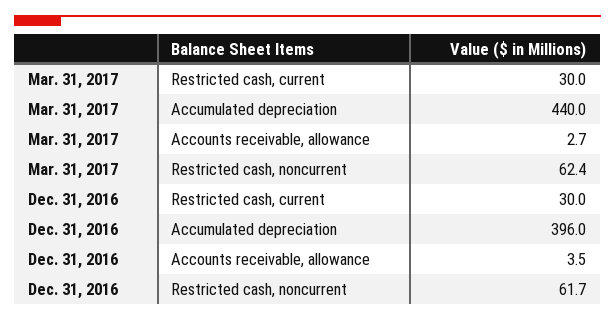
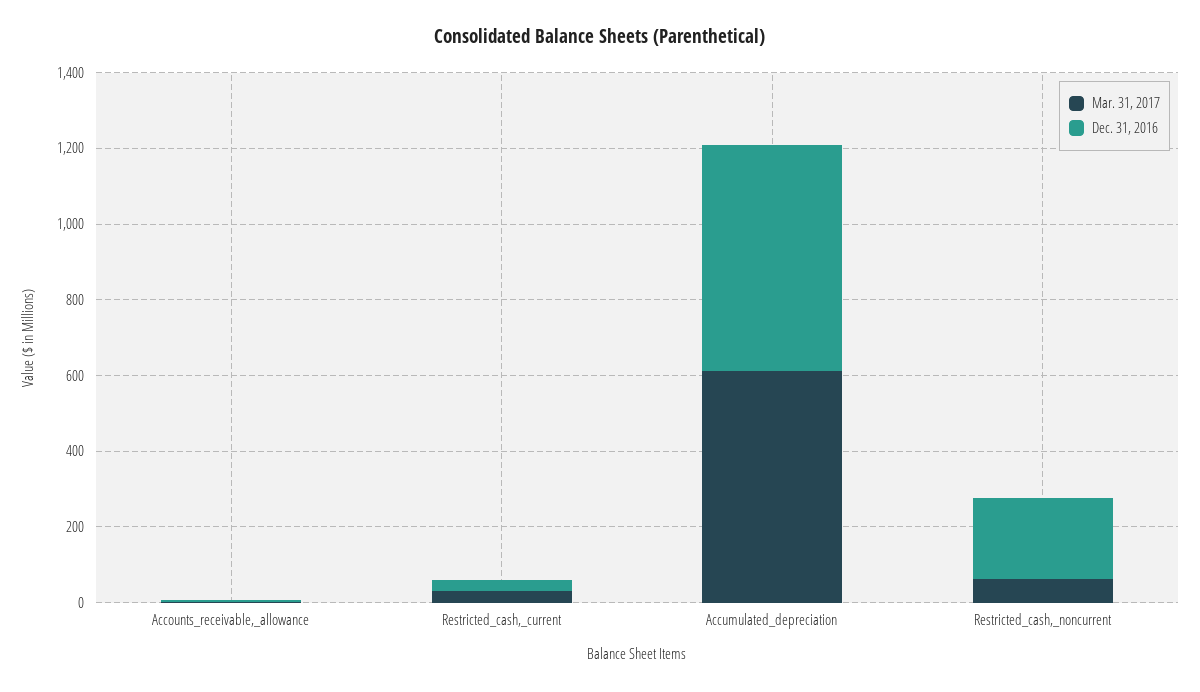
Mar. 31, 2017, Accumulated depreciation: 440 -> 600
Dec. 31, 2016, Accumulated depreciation: 396 -> 600
Dec. 31, 2016, Restricted cash, noncurrent: 61.7 -> 200

